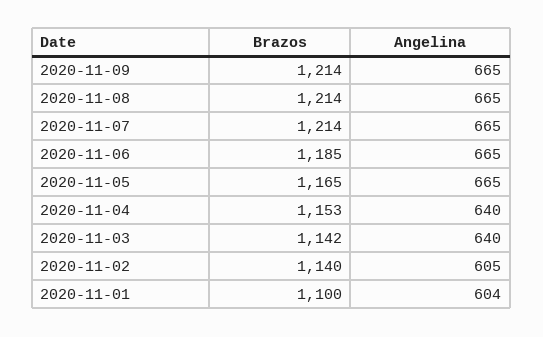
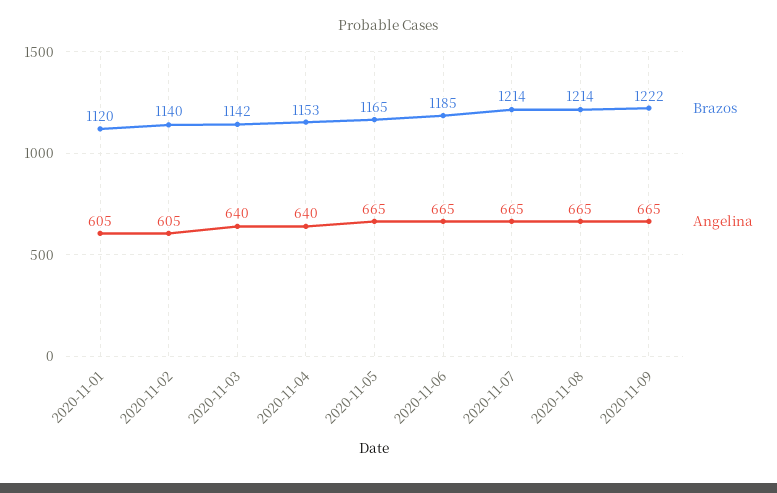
Brazos, 2020-11-09: 1214 -> 1222
Brazos, 2020-11-01: 1100 -> 1120
Angelina, 2020-11-01: 604 -> 605

